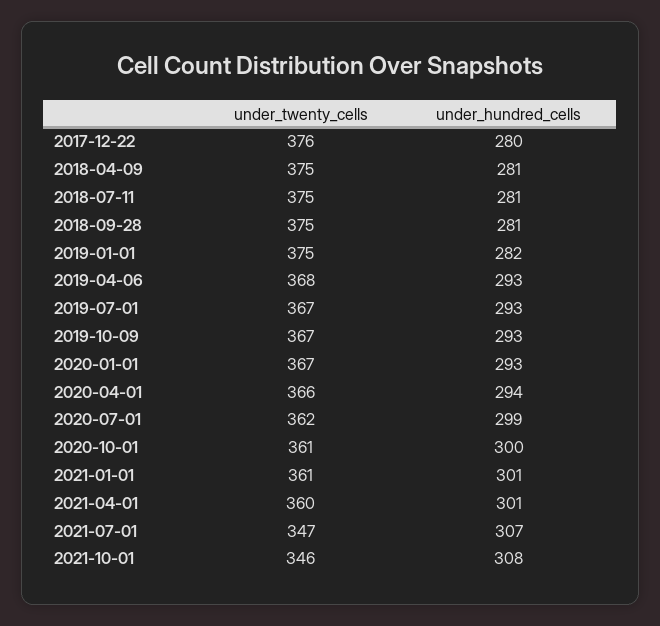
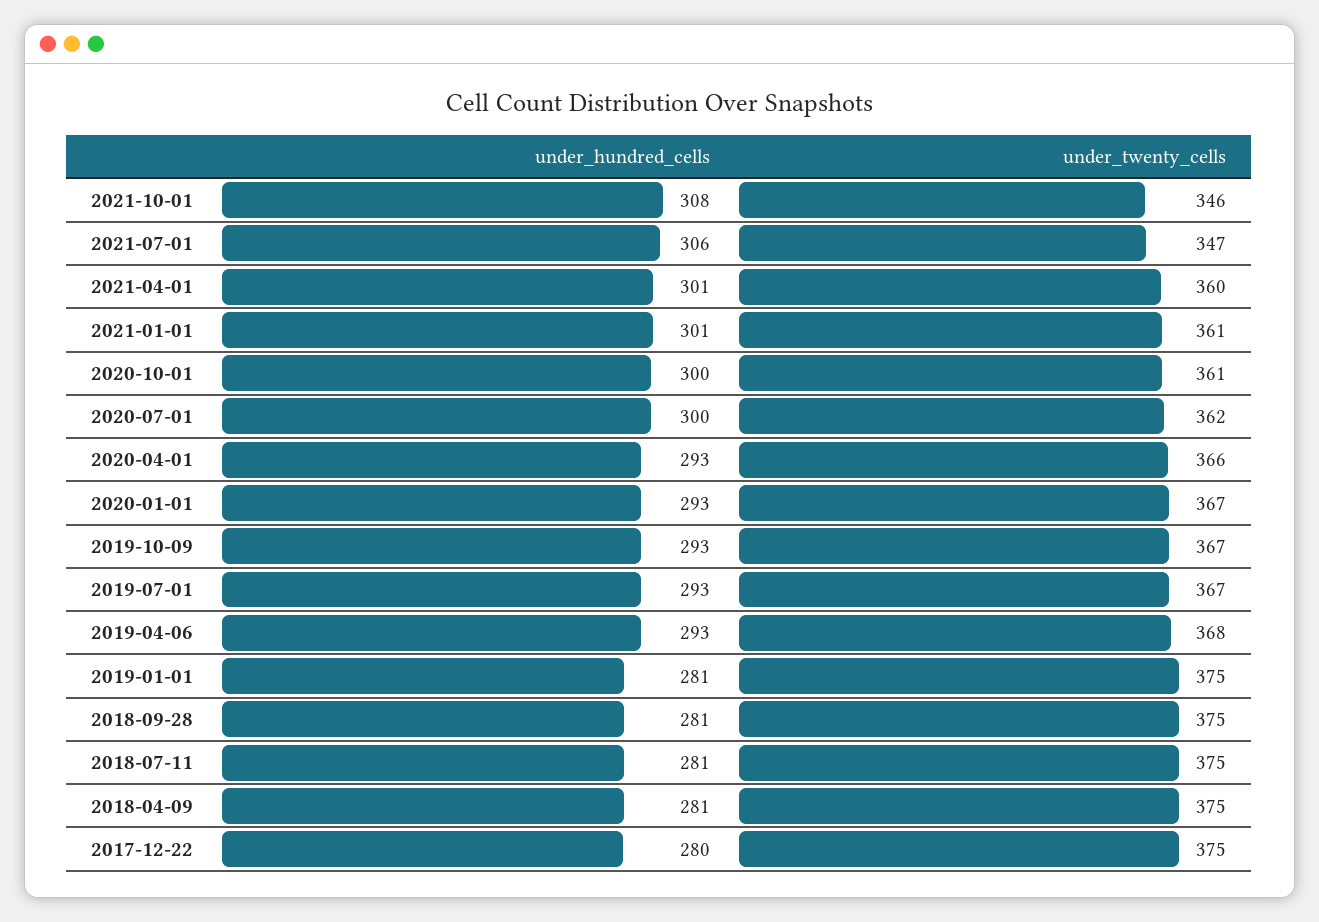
under_twenty_cells, 2017-12-22: 376 -> 375
under_hundred_cells, 2019-01-01: 282 -> 281
under_hundred_cells, 2020-04-01: 294 -> 293
under_hundred_cells, 2020-07-01: 299 -> 300
under_hundred_cells, 2021-07-01: 307 -> 306

